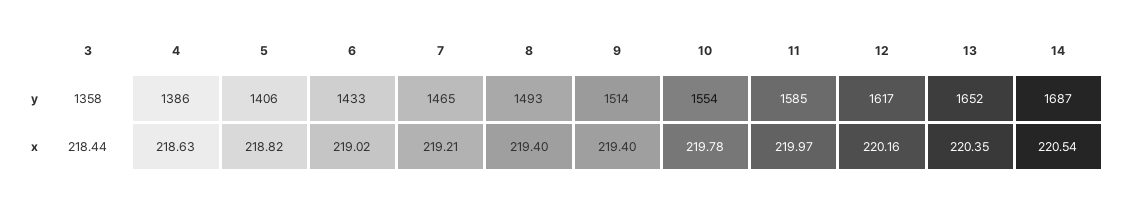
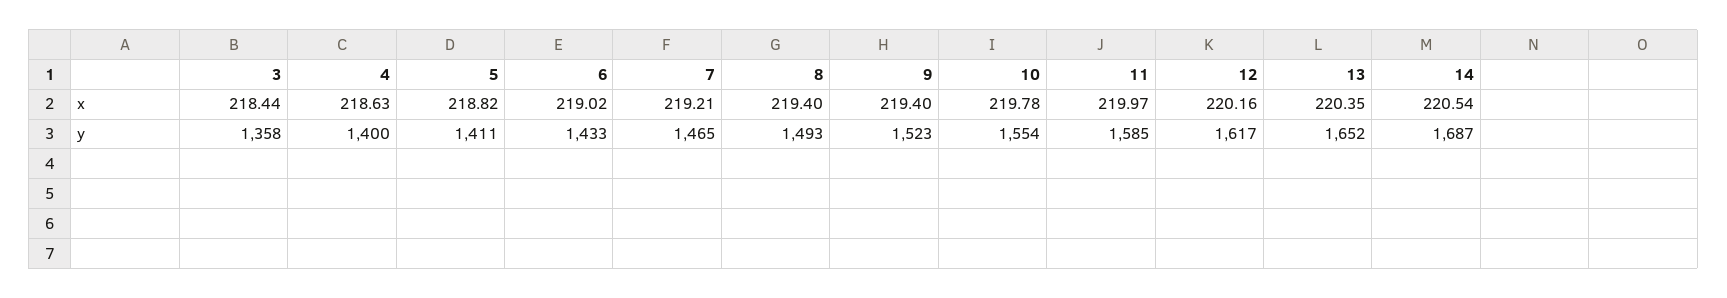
4, y: 1386 -> 1400
5, y: 1406 -> 1411
9, y: 1514 -> 1523

